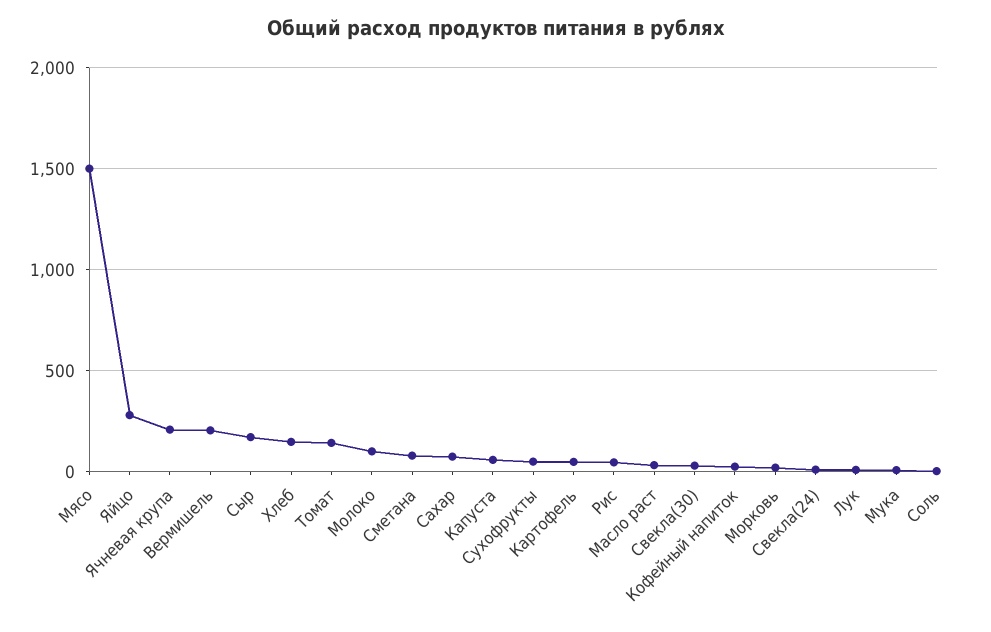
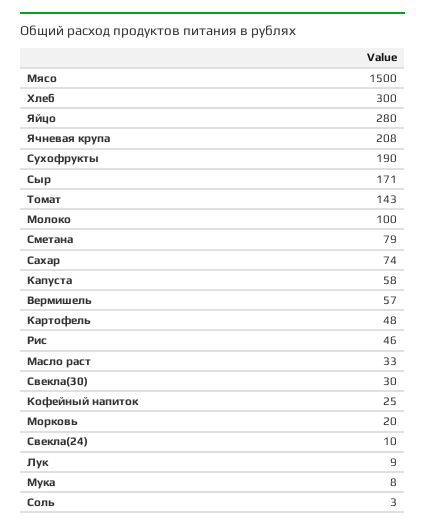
Вермишель: 200 -> 57
Хлеб: 150 -> 300
Сухофрукты: 50 -> 190

